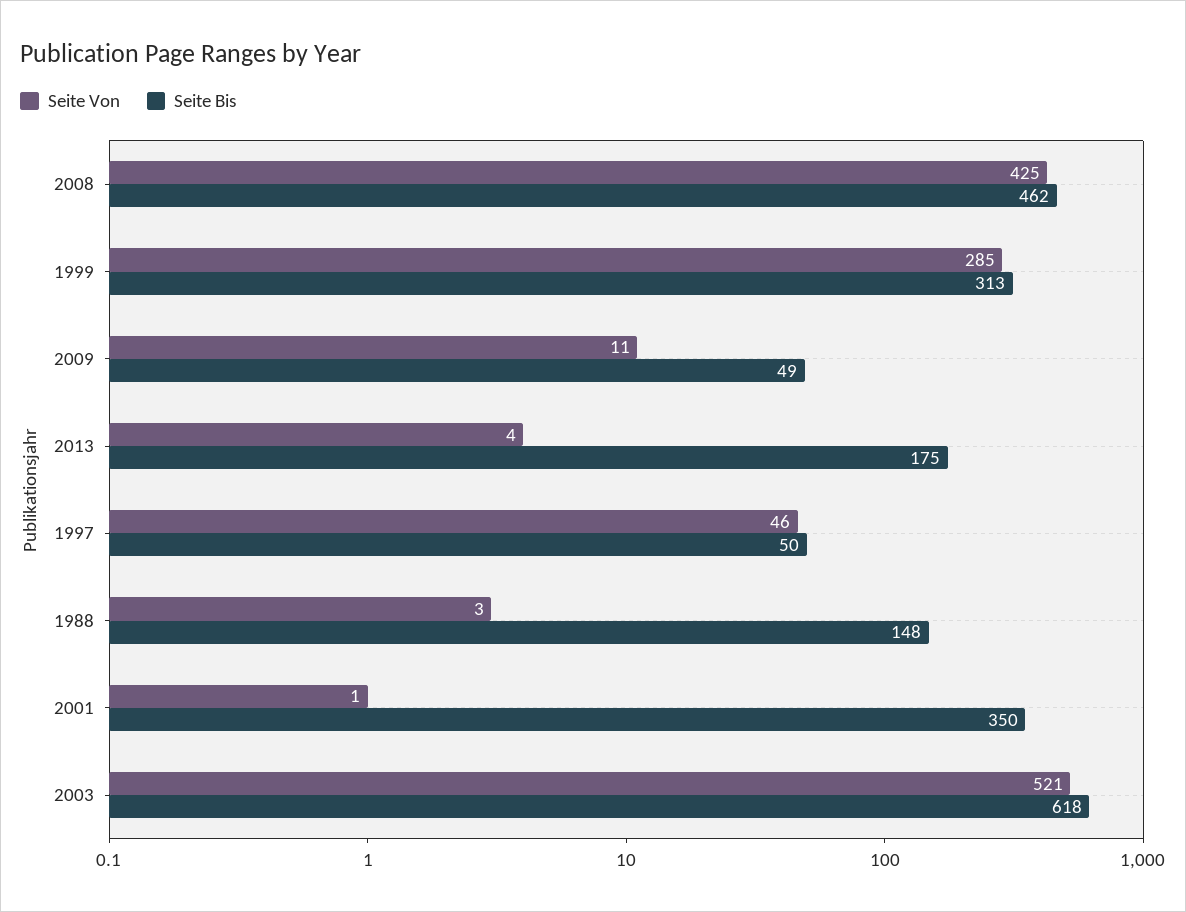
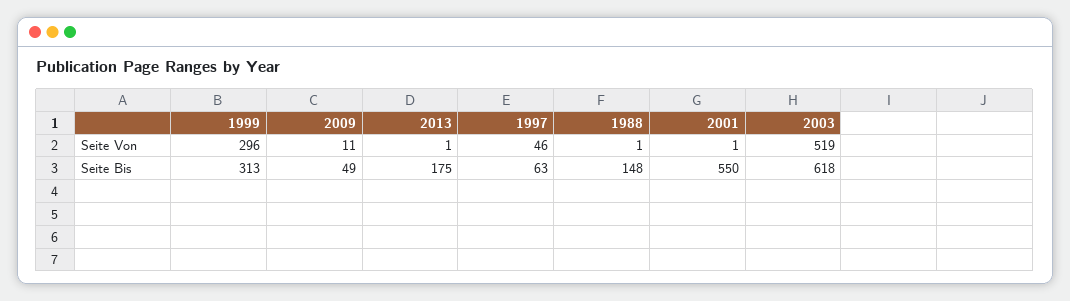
Seite Von, 2008: 425 -> none
Seite Bis, 2008: 462 -> none
Seite Von, 1999: 285 -> 296
Seite Von, 2013: 4 -> 1
Seite Bis, 1997: 50 -> 63
Seite Von, 1988: 3 -> 1
Seite Bis, 2001: 350 -> 550
Seite Von, 2003: 521 -> 519

